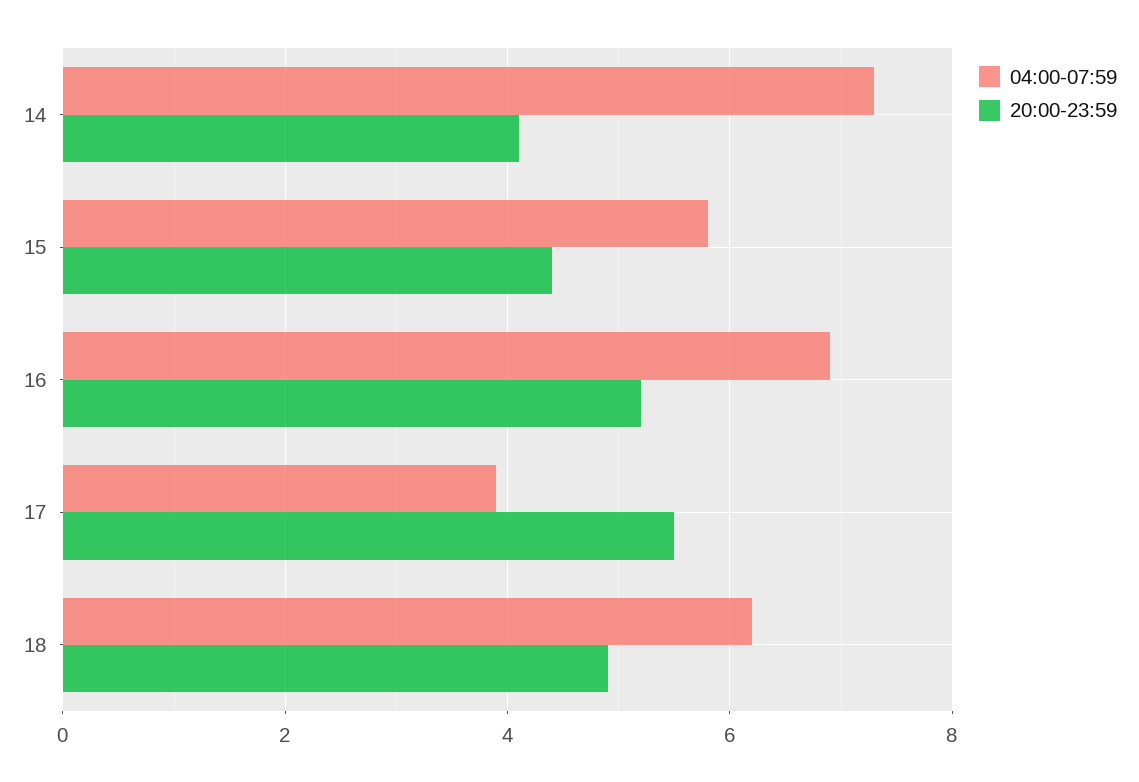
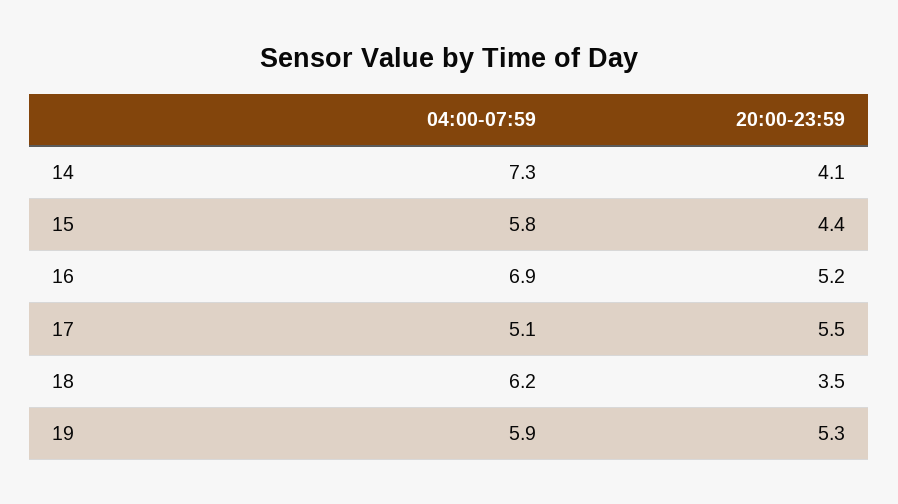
04:00-07:59, 17: 4 -> 5.1
20:00-23:59, 18: 5 -> 3.5
04:00-07:59, 19: none -> 5.9
20:00-23:59, 19: none -> 5.3

